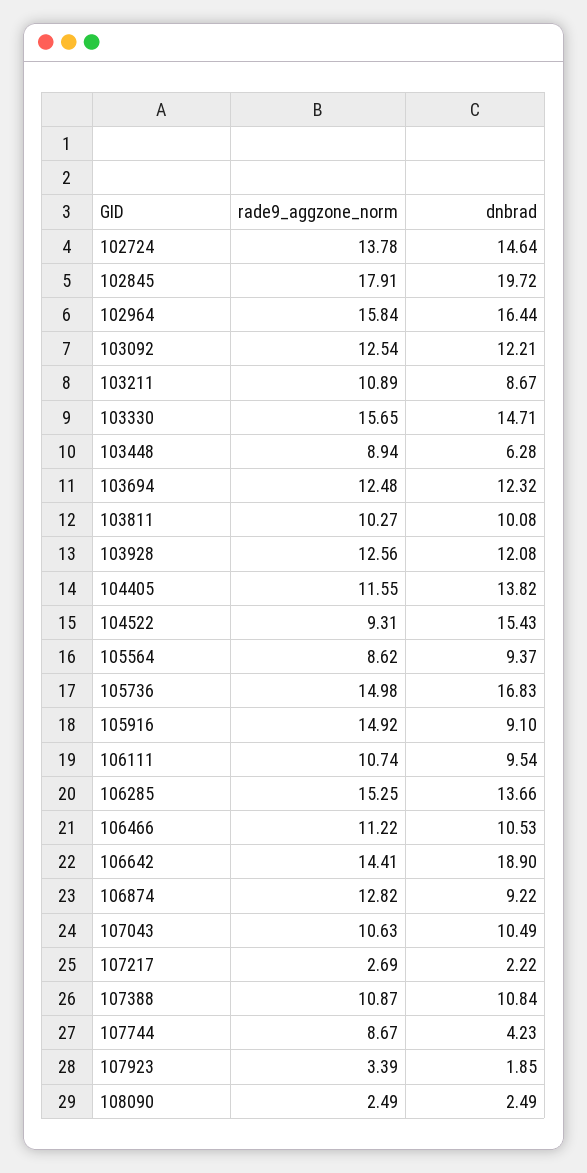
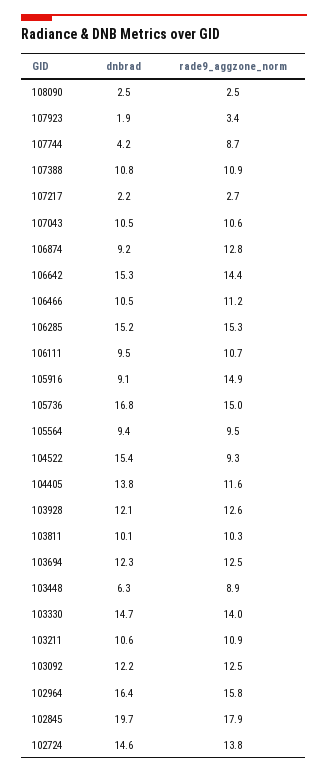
dnbrad, 103211: 8.67 -> 10.6
rade9_aggzone_norm, 103330: 15.65 -> 14
rade9_aggzone_norm, 105564: 8.62 -> 9.5
dnbrad, 106285: 13.66 -> 15.2
dnbrad, 106642: 18.9 -> 15.3

